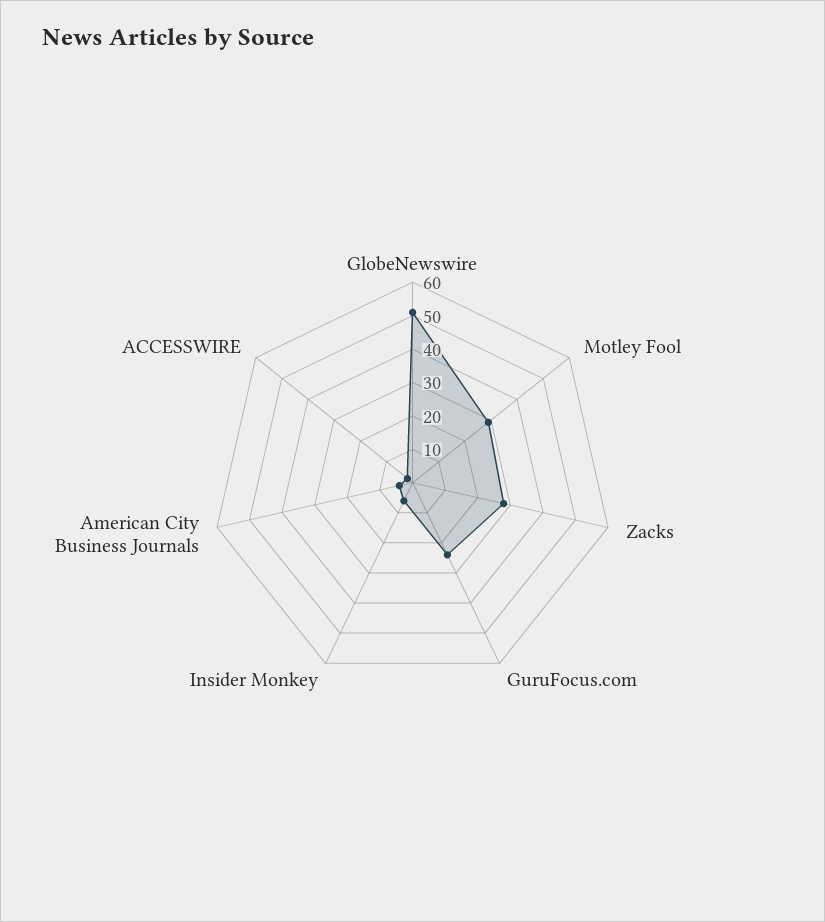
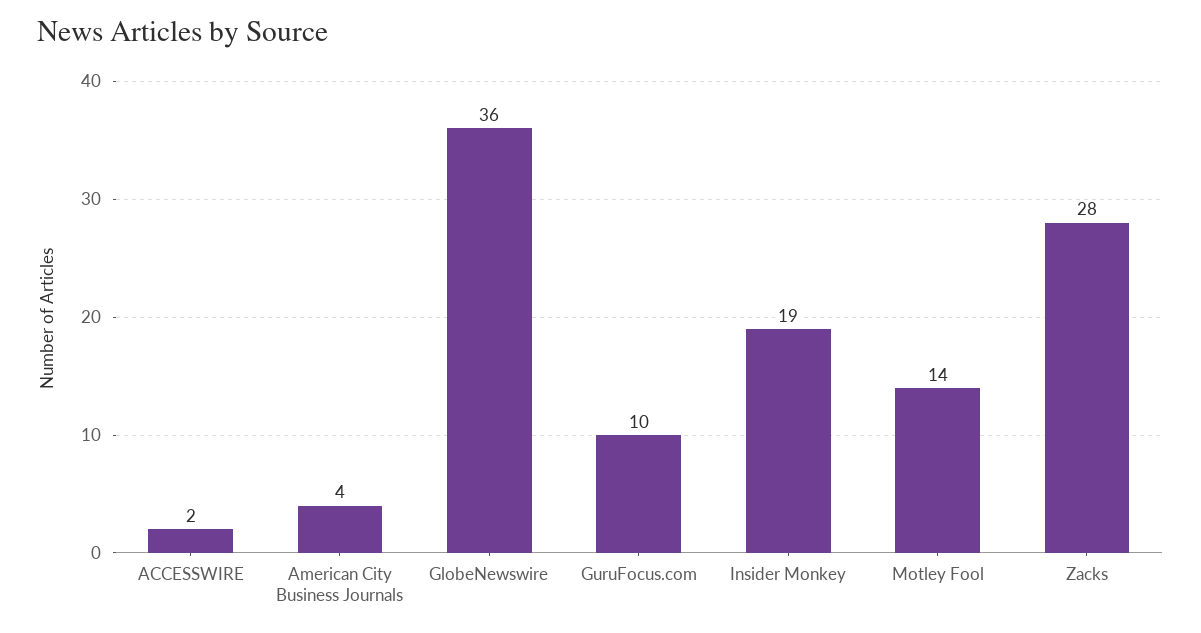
GlobeNewswire: 50 -> 36
Motley Fool: 30 -> 14
GuruFocus.com: 25 -> 10
Insider Monkey: 5 -> 19

